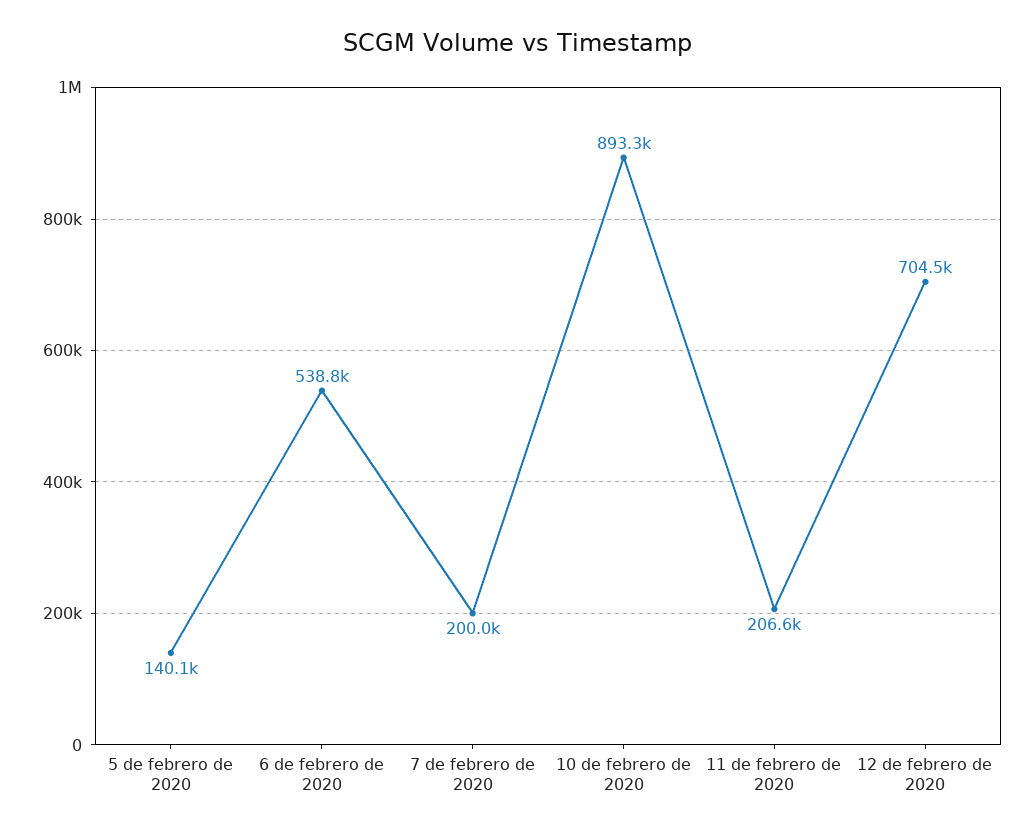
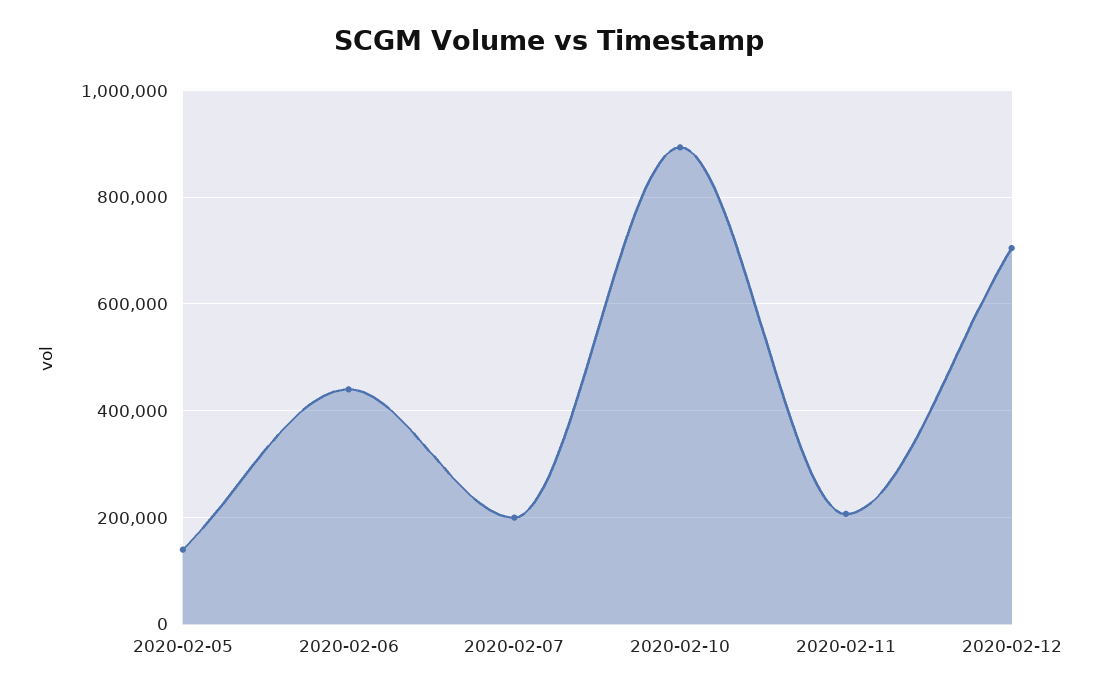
6 de febrero de 2020: 538800 -> 440000

